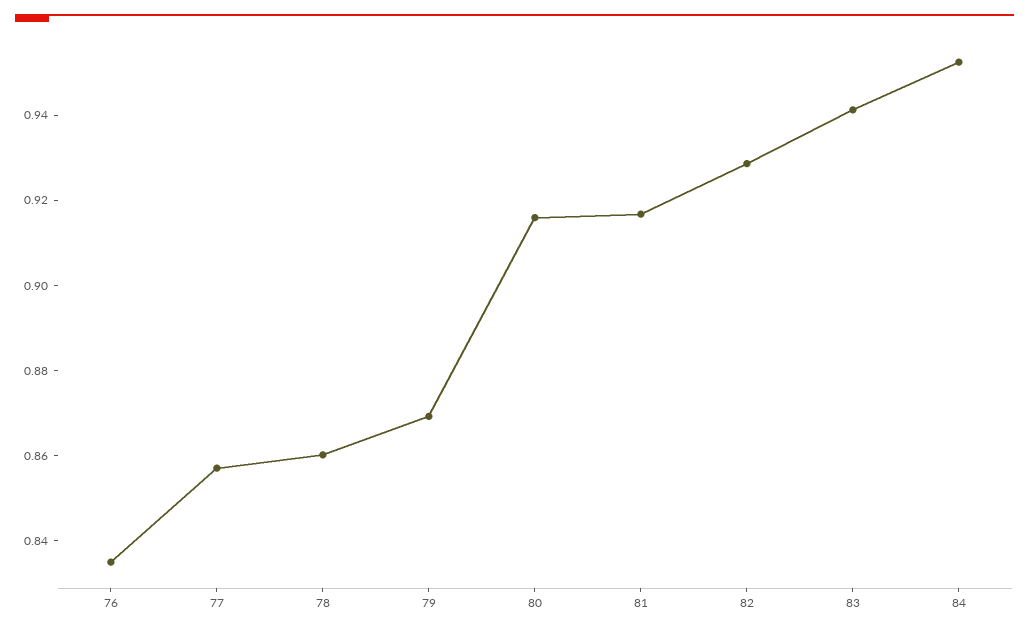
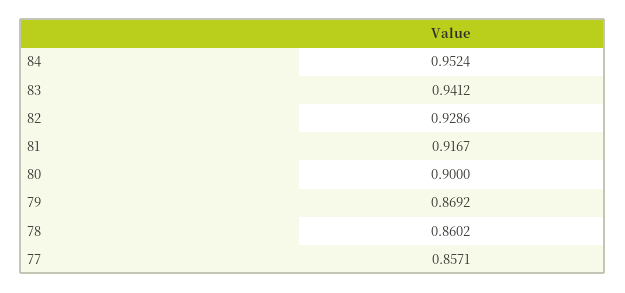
76: 0.835 -> none
80: 0.915 -> 0.9

